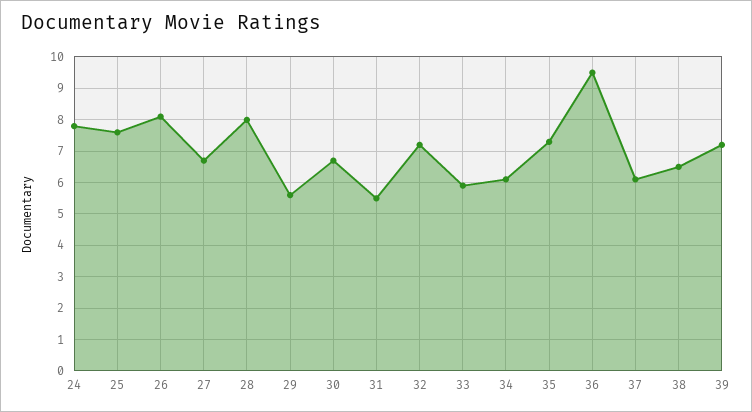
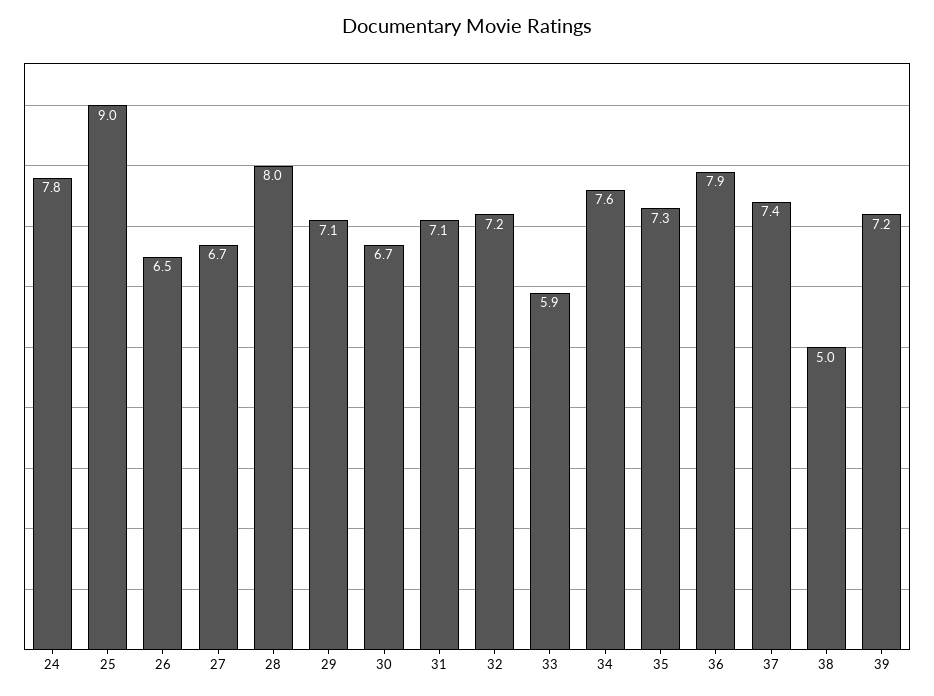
25: 7.5 -> 9
26: 8 -> 6.5
29: 5.5 -> 7.1
31: 5.5 -> 7.1
34: 6 -> 7.6
36: 9.5 -> 7.9
37: 6 -> 7.4
38: 6.5 -> 5

